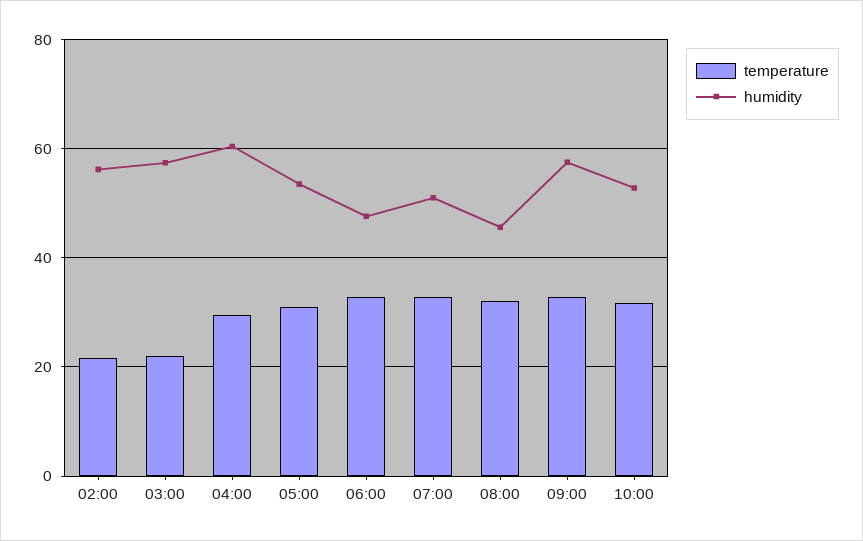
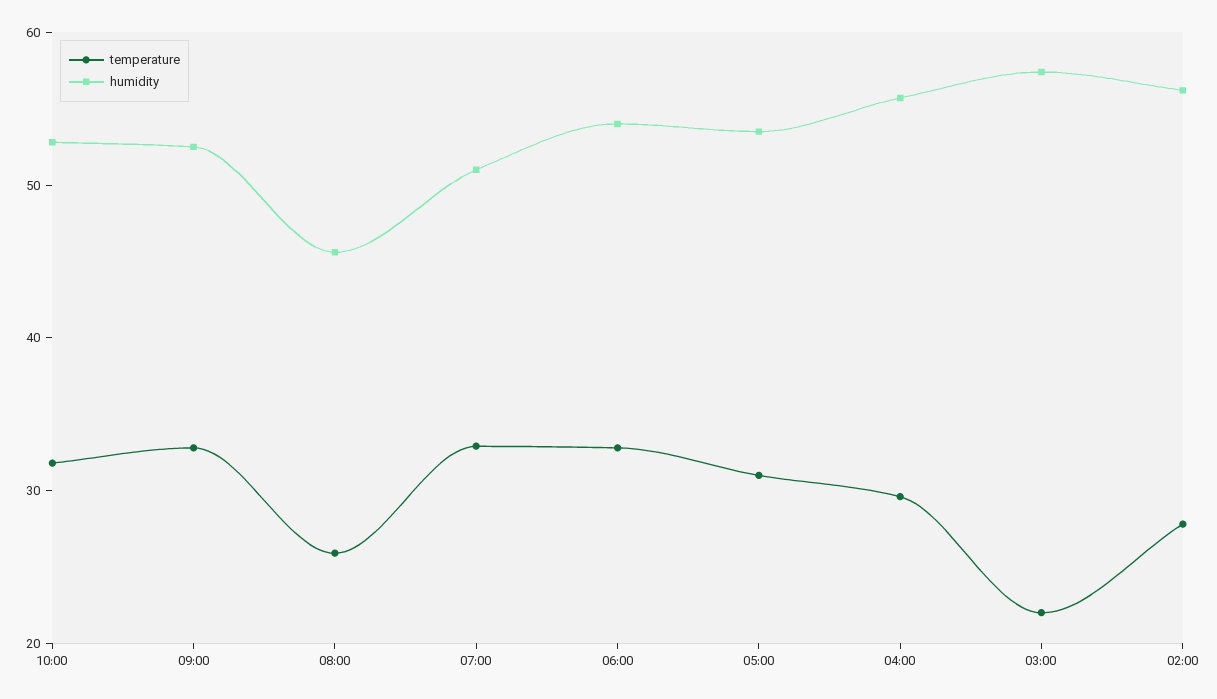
temperature, 02:00: 22 -> 28
humidity, 04:00: 60 -> 56
humidity, 06:00: 48 -> 54
temperature, 08:00: 32 -> 26
humidity, 09:00: 58 -> 52

